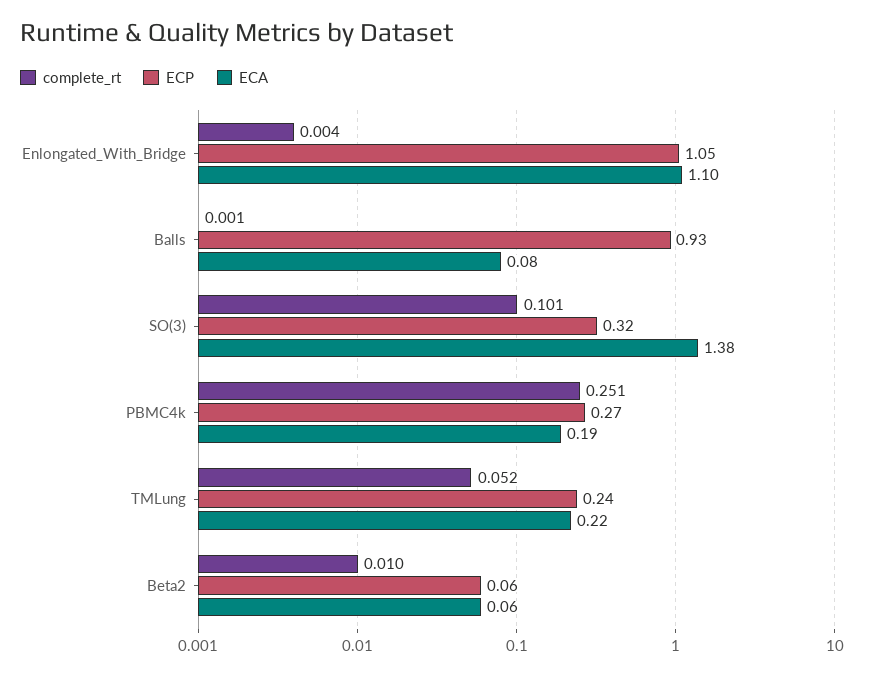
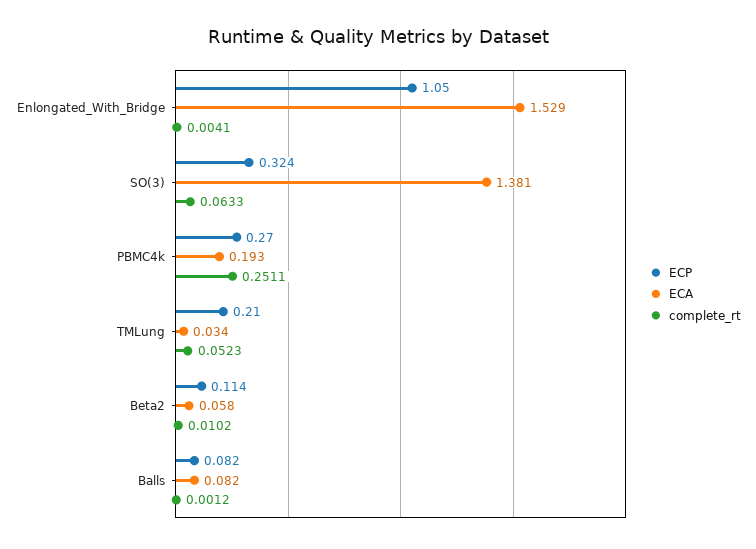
ECA, Enlongated_With_Bridge: 1.1 -> 1.529
ECP, Balls: 0.93 -> 0.082
complete_rt, SO(3): 0.101 -> 0.0633
ECP, TMLung: 0.24 -> 0.21
ECA, TMLung: 0.22 -> 0.034
ECP, Beta2: 0.06 -> 0.114

